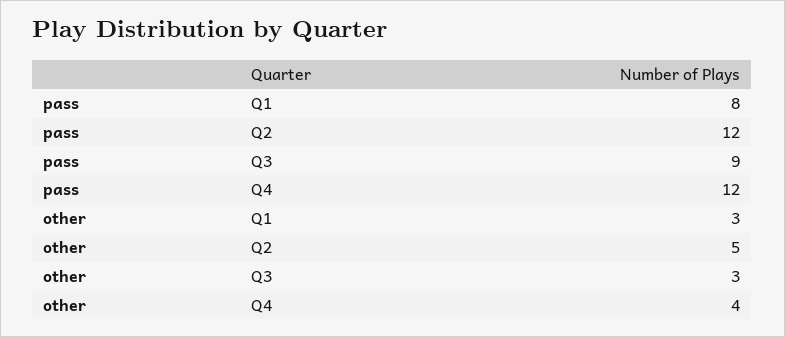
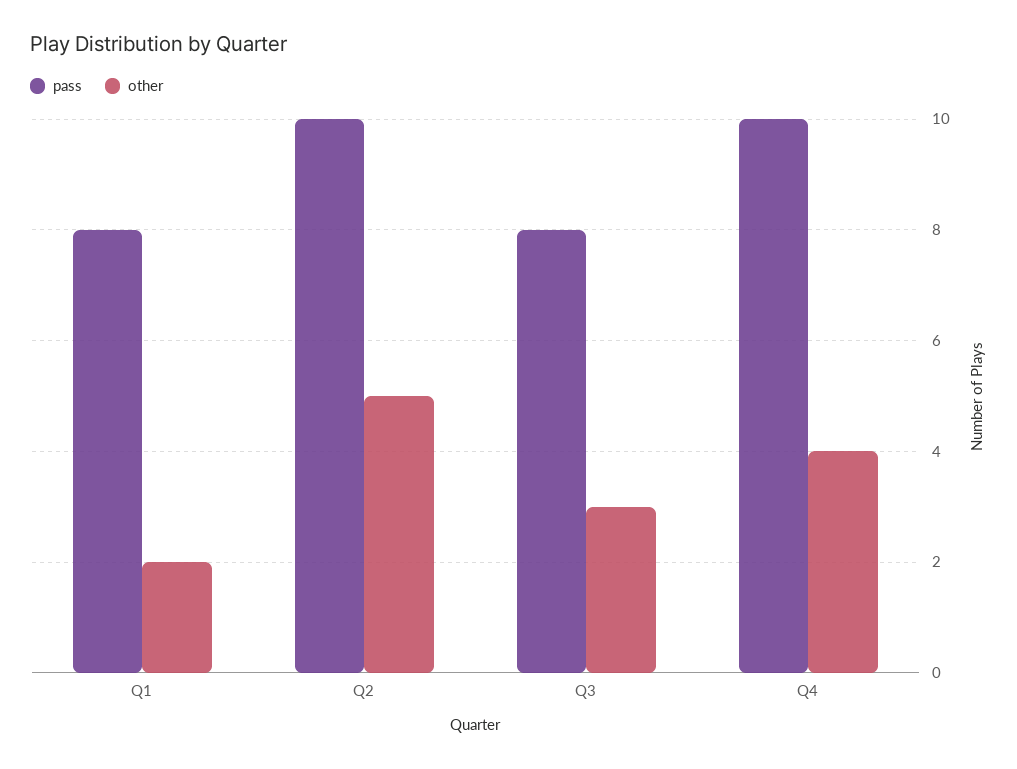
pass, Q2: 12 -> 10
pass, Q3: 9 -> 8
pass, Q4: 12 -> 10
other, Q1: 3 -> 2

